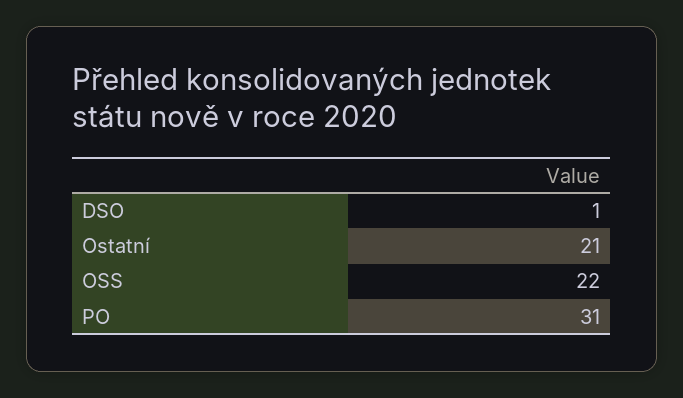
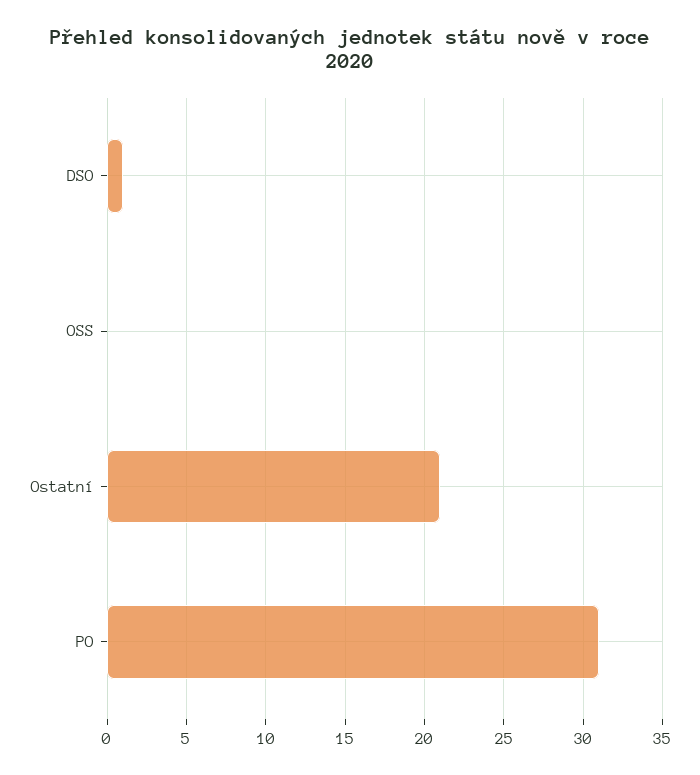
OSS: 22 -> 0

